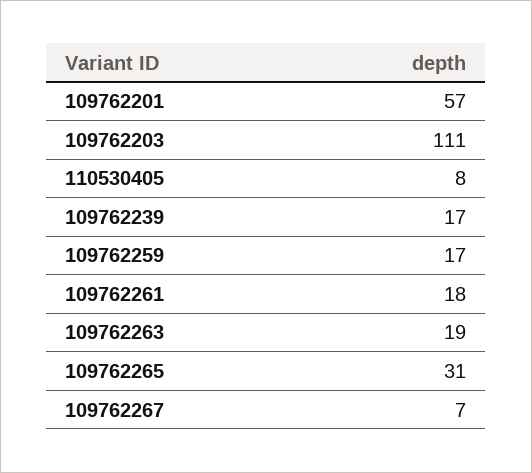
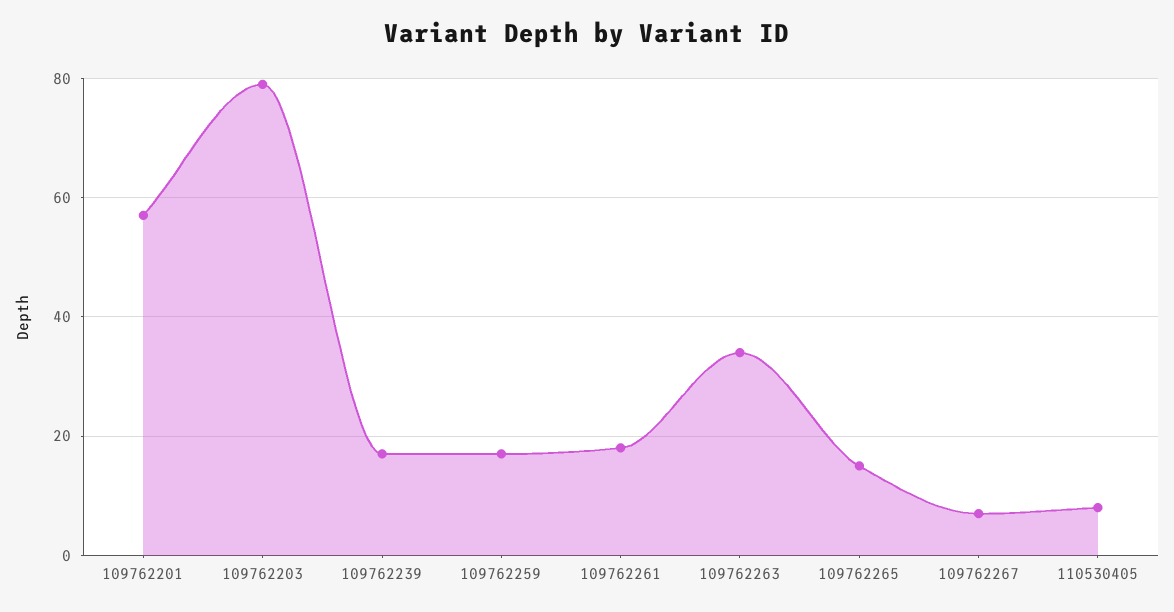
109762203: 111 -> 80
109762263: 19 -> 35
109762265: 31 -> 15

